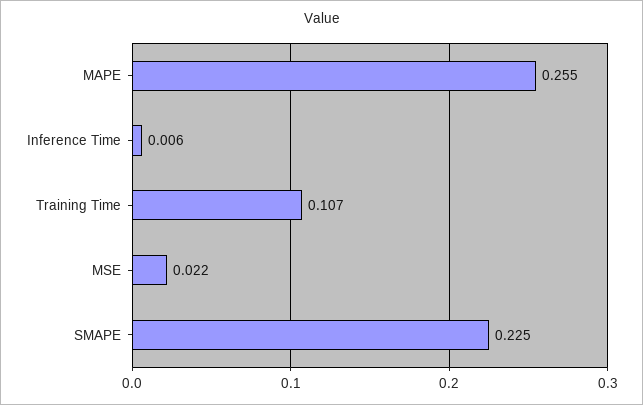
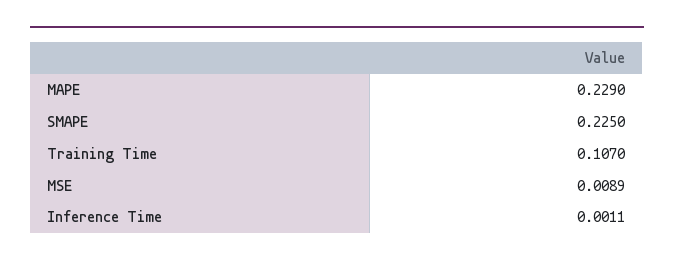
MAPE: 0.255 -> 0.229
Inference Time: 0.006 -> 0.0011
MSE: 0.022 -> 0.0089

